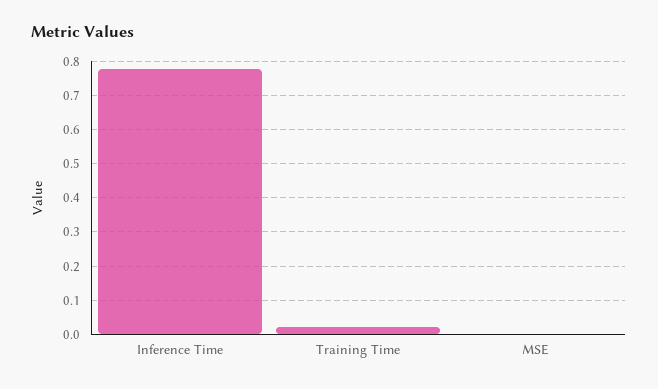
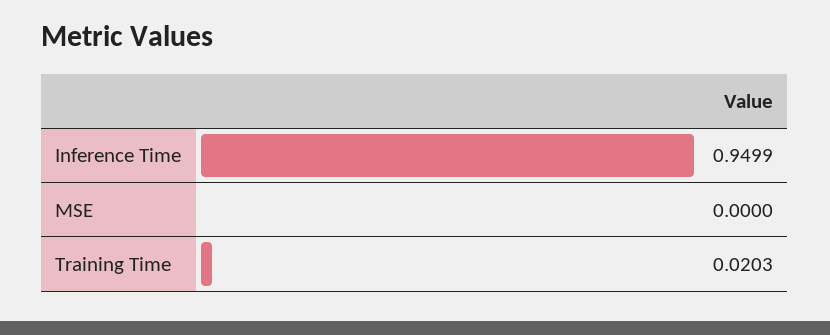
Inference Time: 0.78 -> 0.9499

